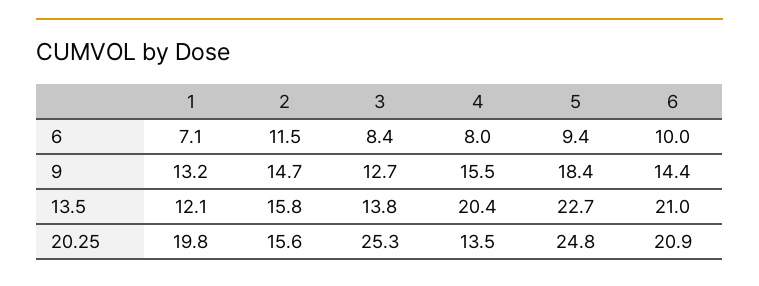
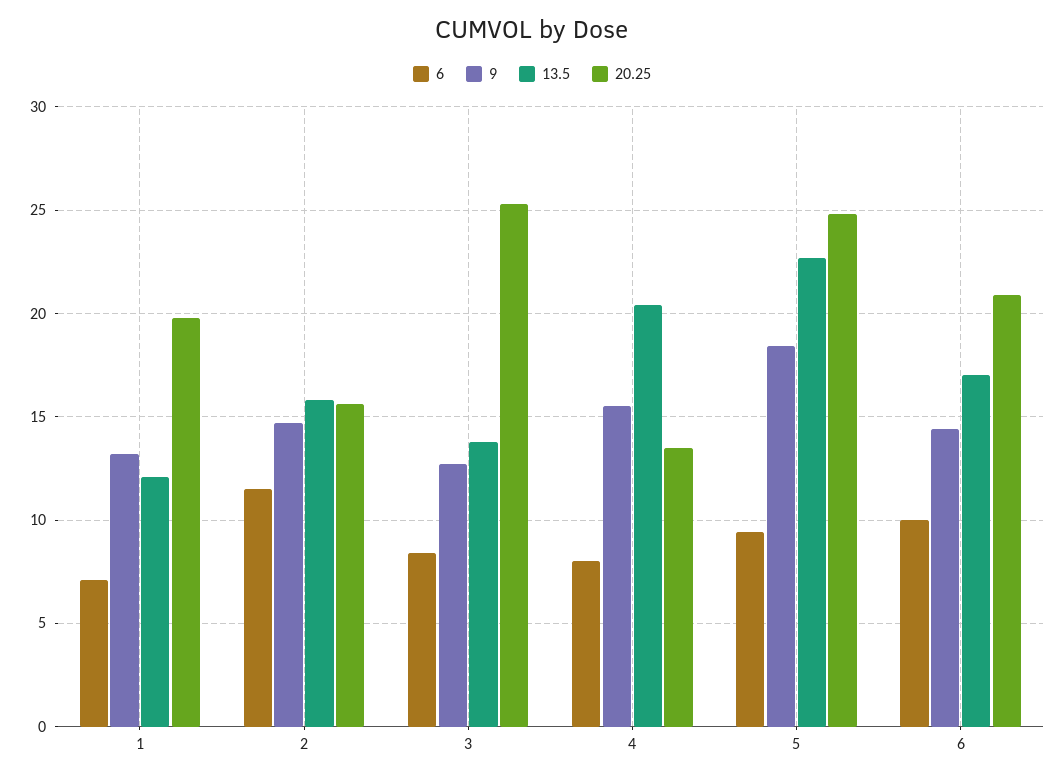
13.5, 6: 21 -> 17

